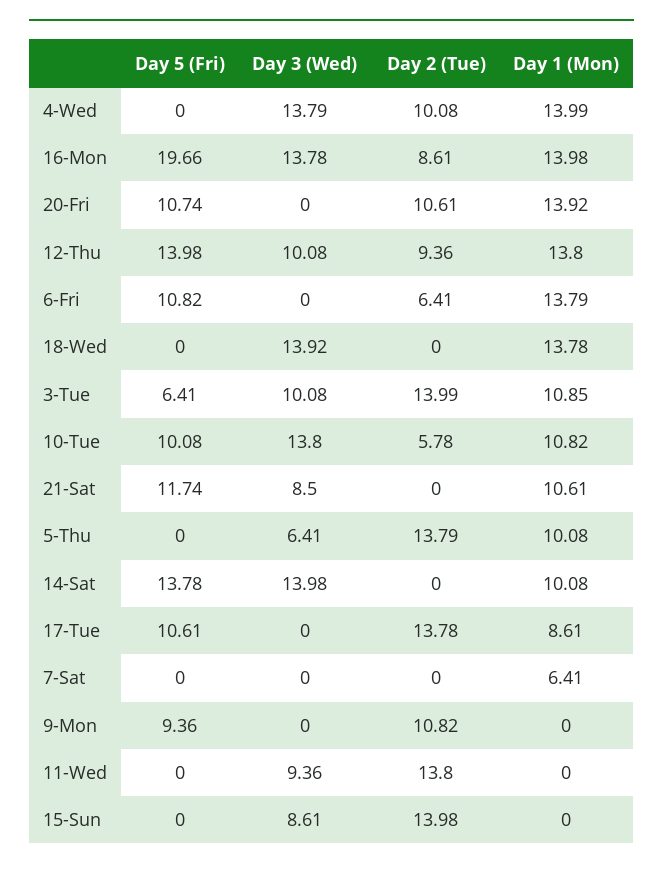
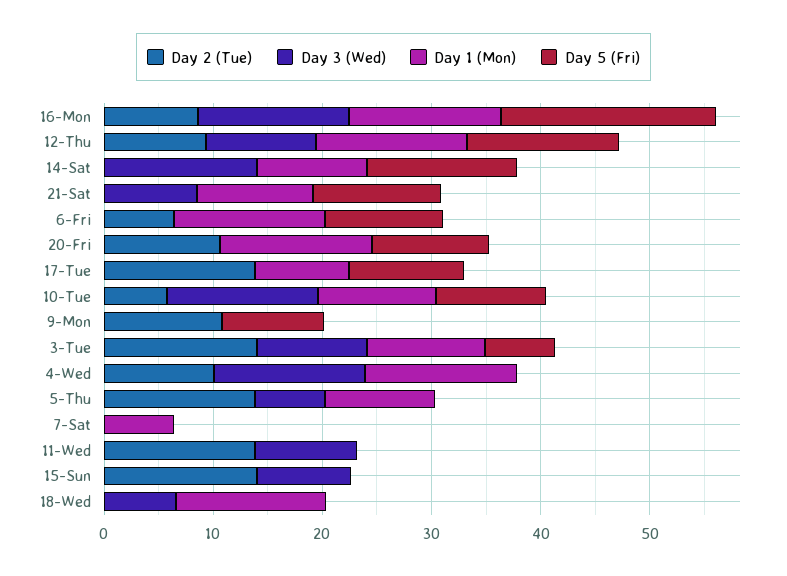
Day 3 (Wed), 18-Wed: 13.92 -> 6

